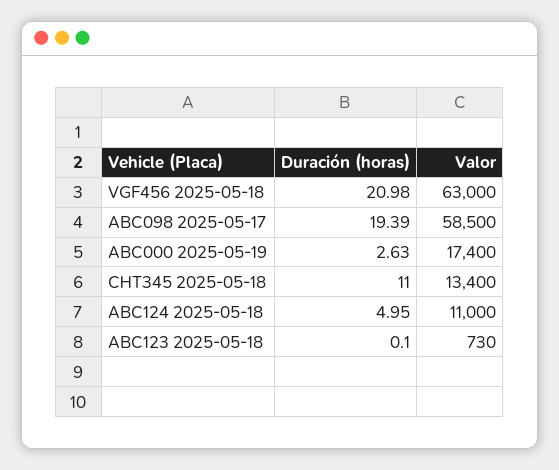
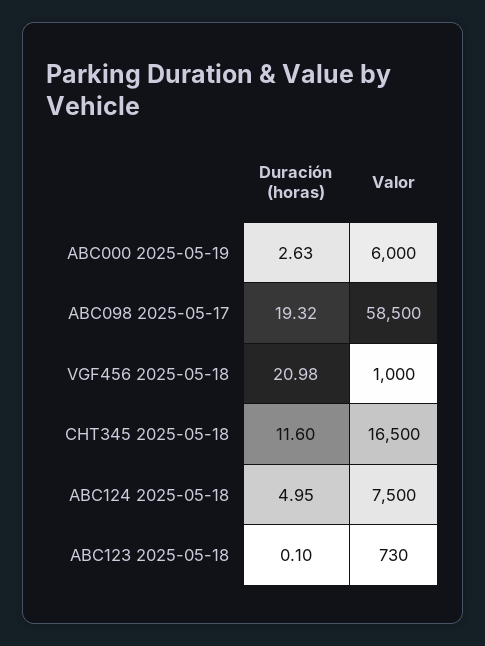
Valor, VGF456 2025-05-18: 63000 -> 1000
Duración (horas), ABC098 2025-05-17: 19.39 -> 19.32
Valor, ABC000 2025-05-19: 17400 -> 6000
Duración (horas), CHT345 2025-05-18: 11 -> 11.6
Valor, CHT345 2025-05-18: 13400 -> 16500
Valor, ABC124 2025-05-18: 11000 -> 7500

